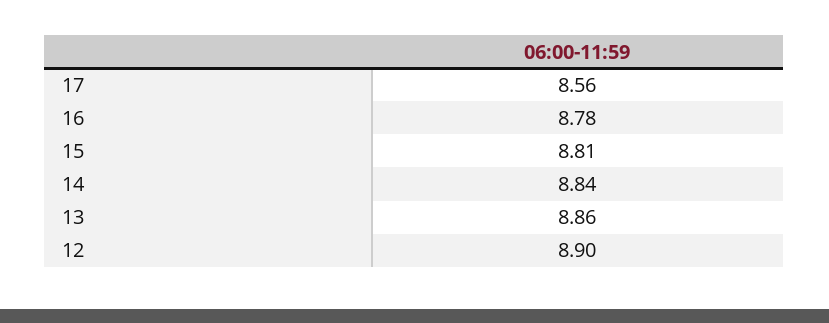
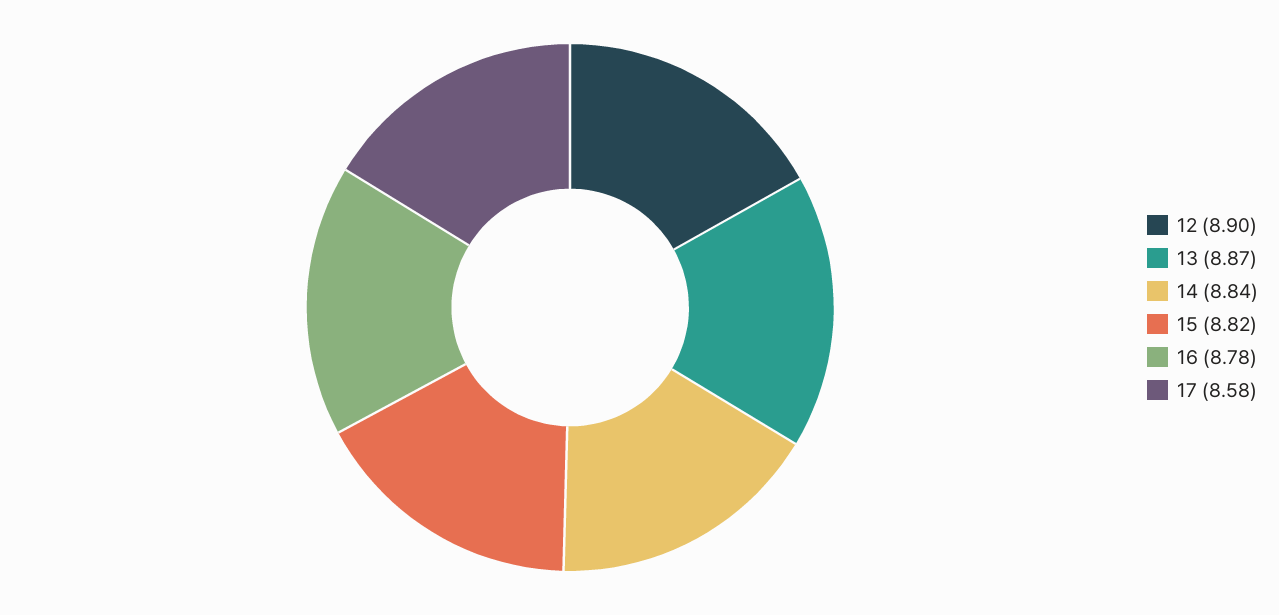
17: 8.56 -> 8.58
15: 8.81 -> 8.82
13: 8.86 -> 8.87

